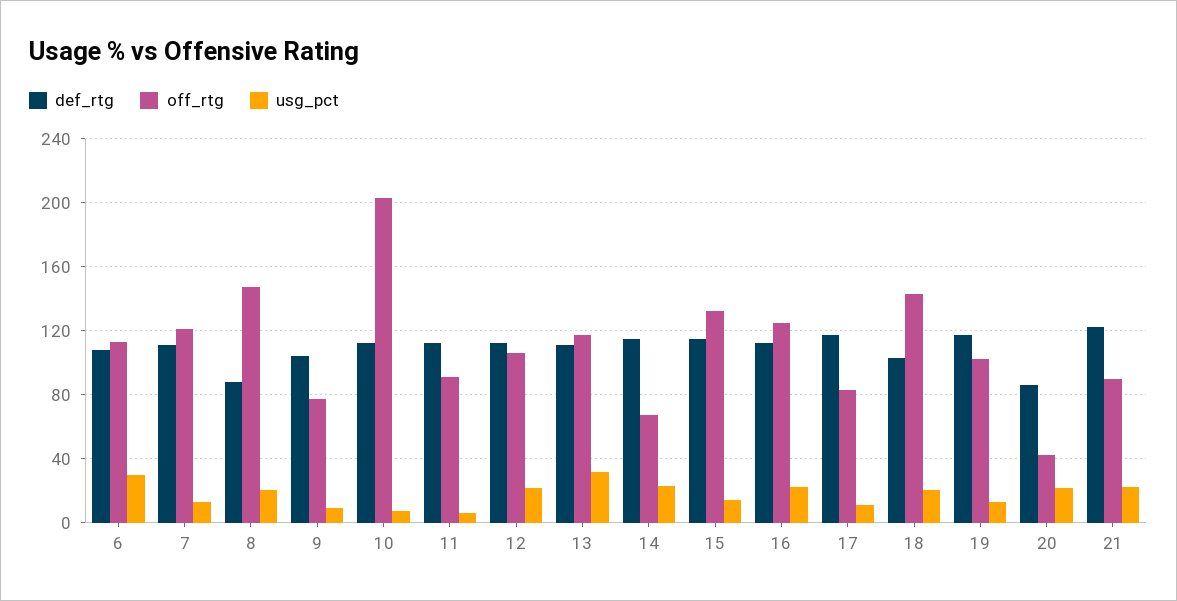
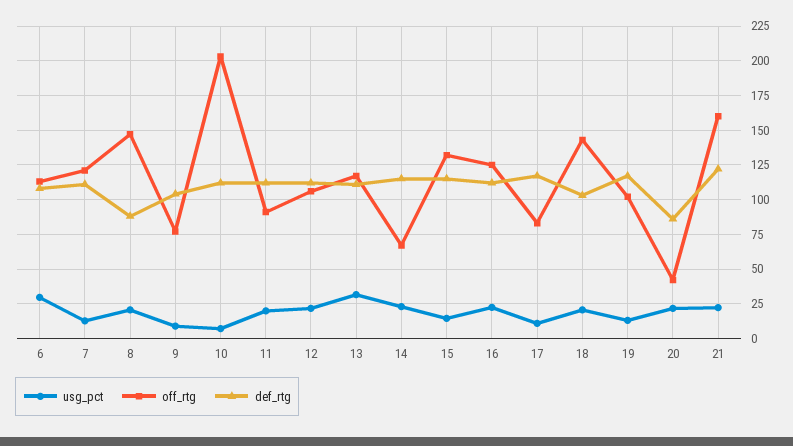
usg_pct, 11: 5 -> 20
off_rtg, 21: 90 -> 160

